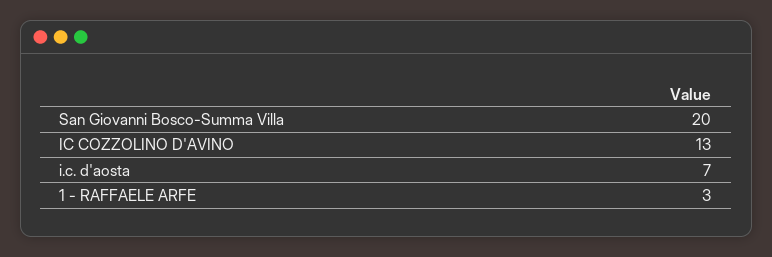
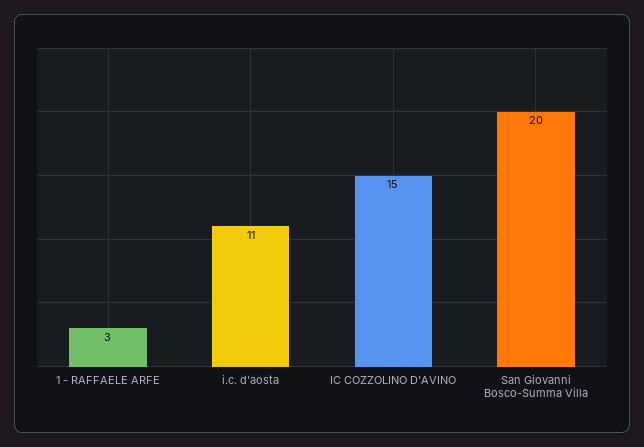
IC COZZOLINO D'AVINO: 13 -> 15
i.c. d'aosta: 7 -> 11

